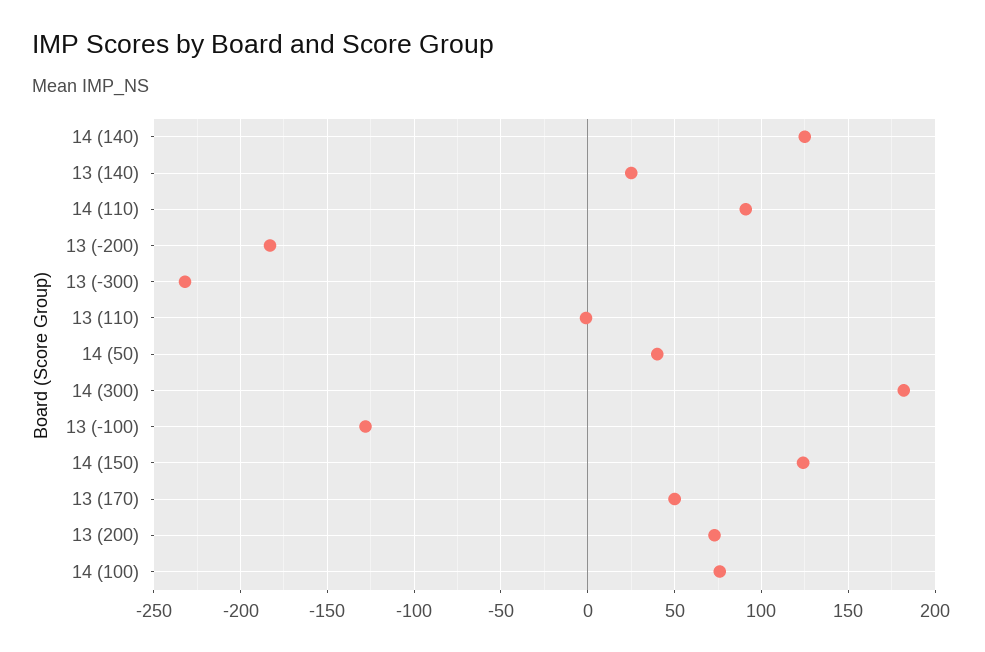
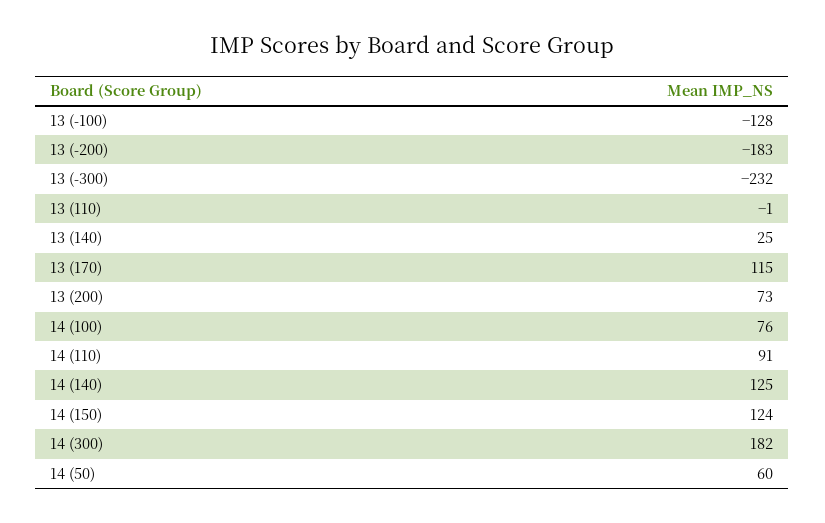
14 (50): 40 -> 60
13 (170): 50 -> 115

